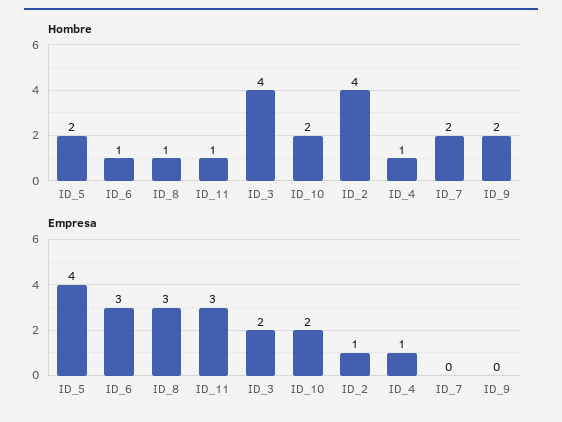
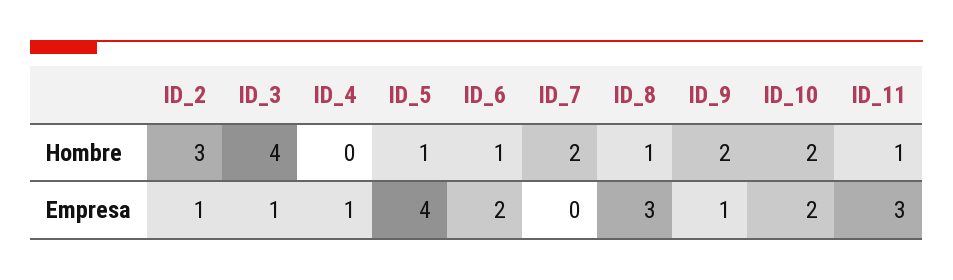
Hombre, ID_5: 2 -> 1
Hombre, ID_2: 4 -> 3
Hombre, ID_4: 1 -> 0
Empresa, ID_6: 3 -> 2
Empresa, ID_3: 2 -> 1
Empresa, ID_9: 0 -> 1

